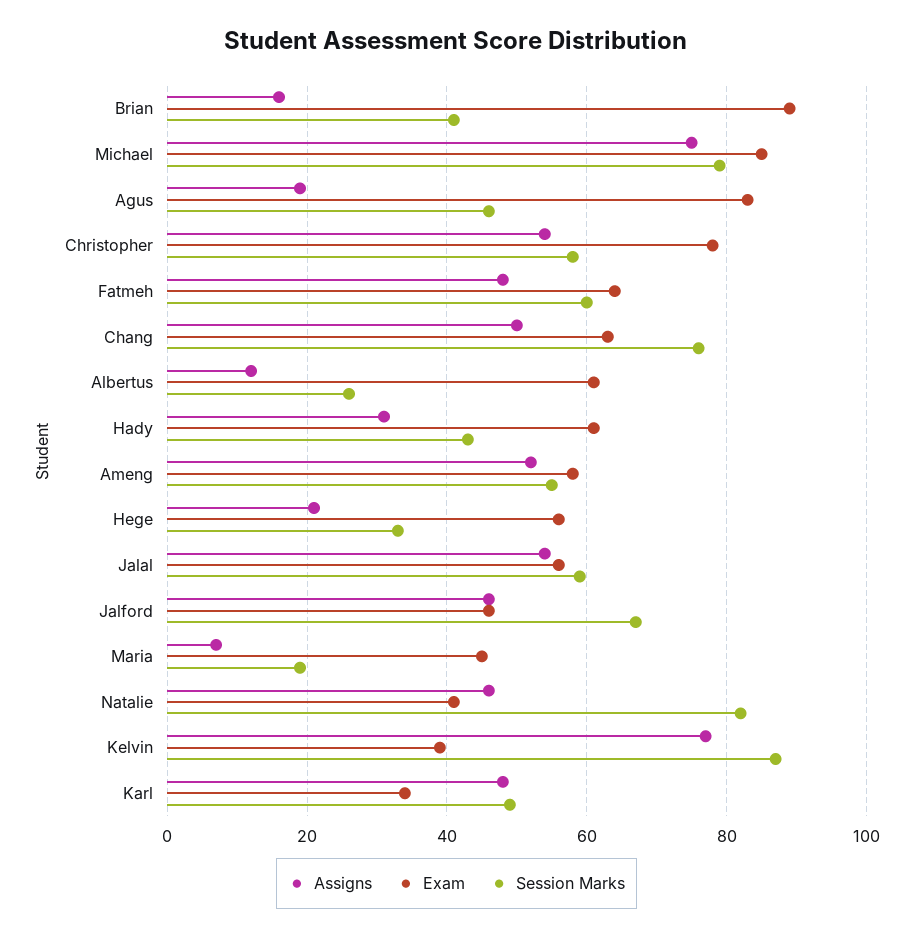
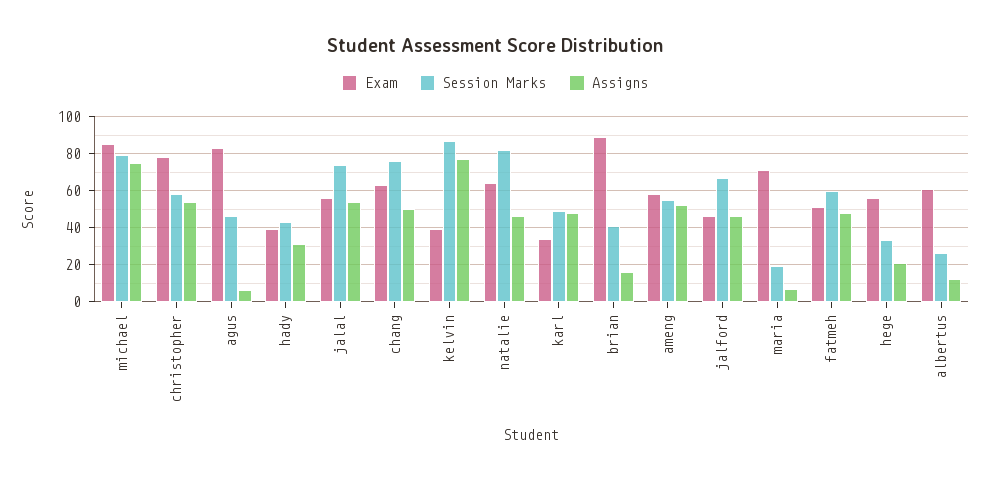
Assigns, Agus: 20 -> 5
Exam, Fatmeh: 65 -> 50
Exam, Hady: 60 -> 40
Session Marks, Jalal: 60 -> 75
Exam, Maria: 45 -> 70
Exam, Natalie: 40 -> 65

